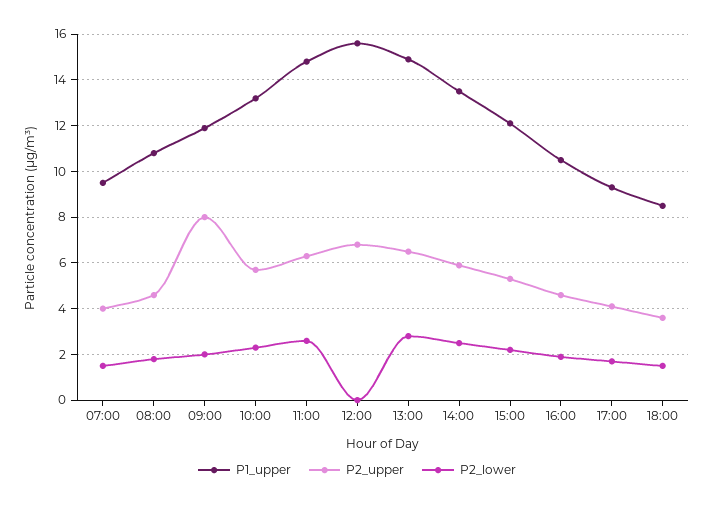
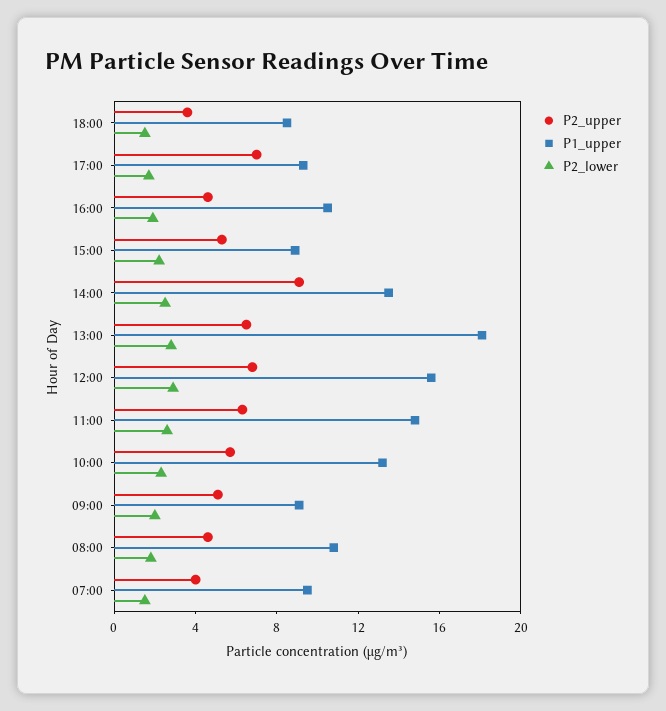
P1_upper, 09:00: 12 -> 9
P2_upper, 09:00: 8 -> 5
P2_lower, 12:00: 0 -> 3
P1_upper, 13:00: 15 -> 18
P2_upper, 14:00: 6 -> 9
P1_upper, 15:00: 12 -> 9
P2_upper, 17:00: 4 -> 7

